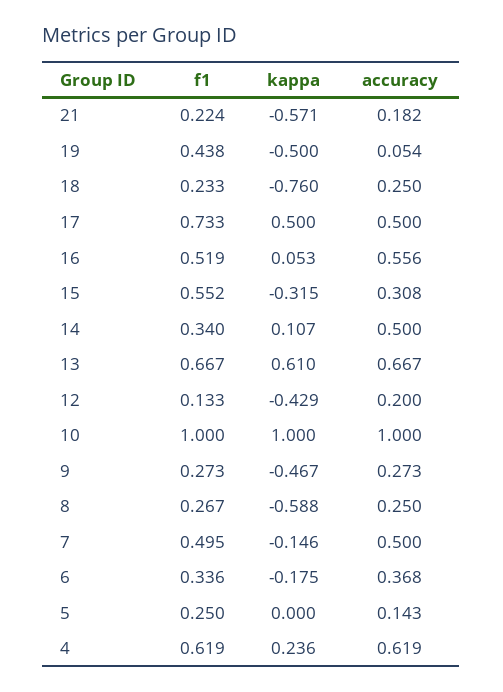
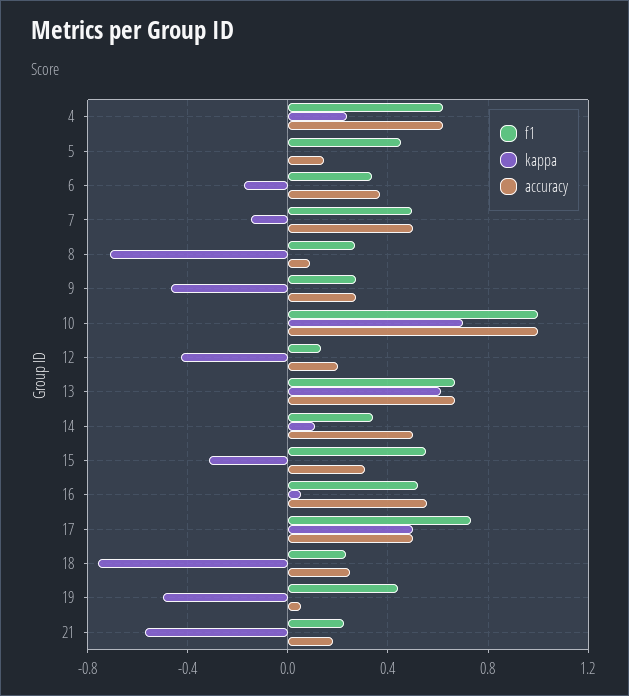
kappa, 10: 1 -> 0.7
kappa, 8: -0.588 -> -0.7
accuracy, 8: 0.25 -> 0.1
f1, 5: 0.25 -> 0.45

